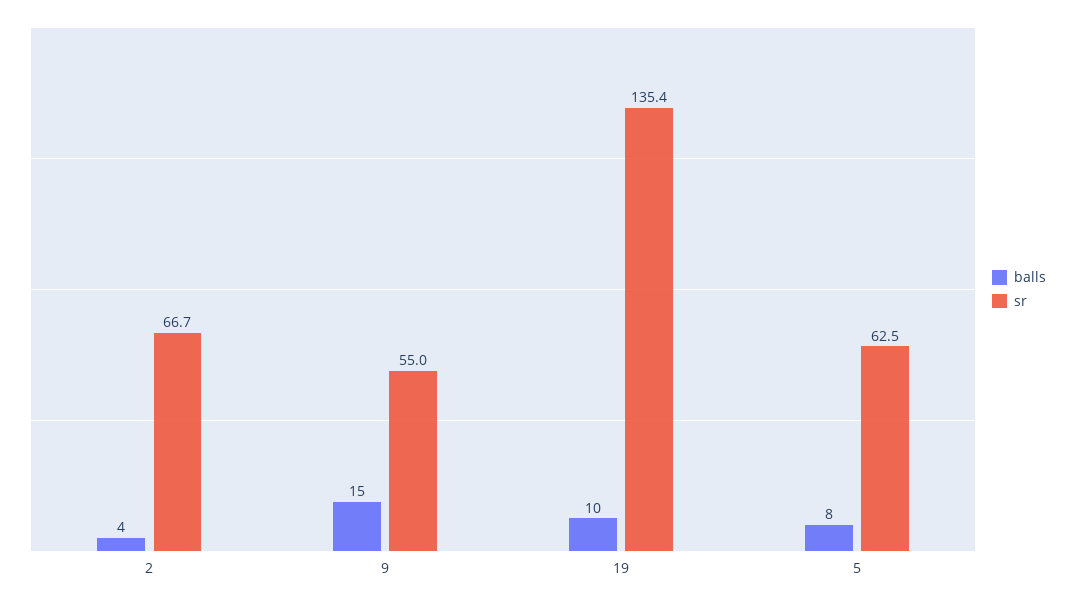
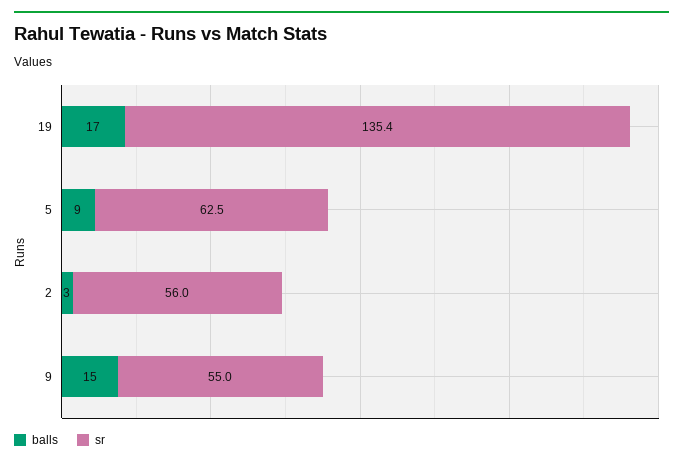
balls, 2: 4 -> 3
sr, 2: 66.7 -> 56
balls, 19: 10 -> 17
balls, 5: 8 -> 9

